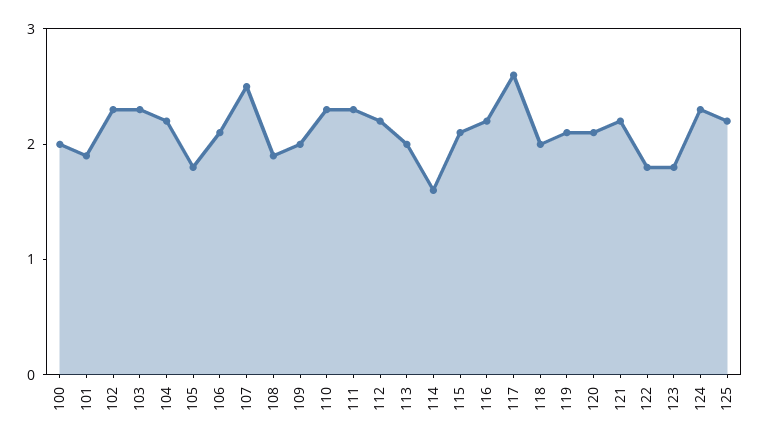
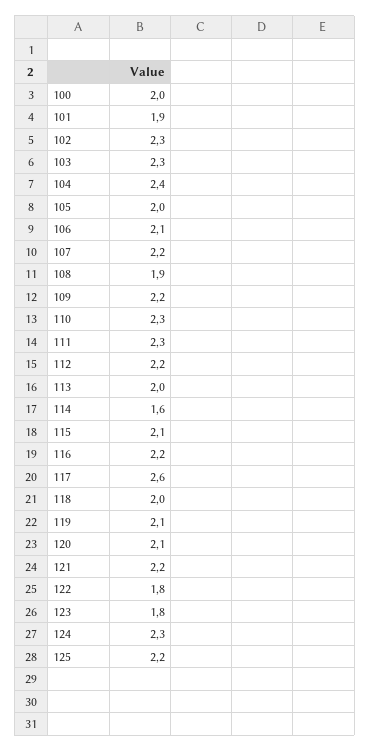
104: 2.2 -> 2.4
105: 1.8 -> 2
107: 2.5 -> 2.2
109: 2 -> 2.2

